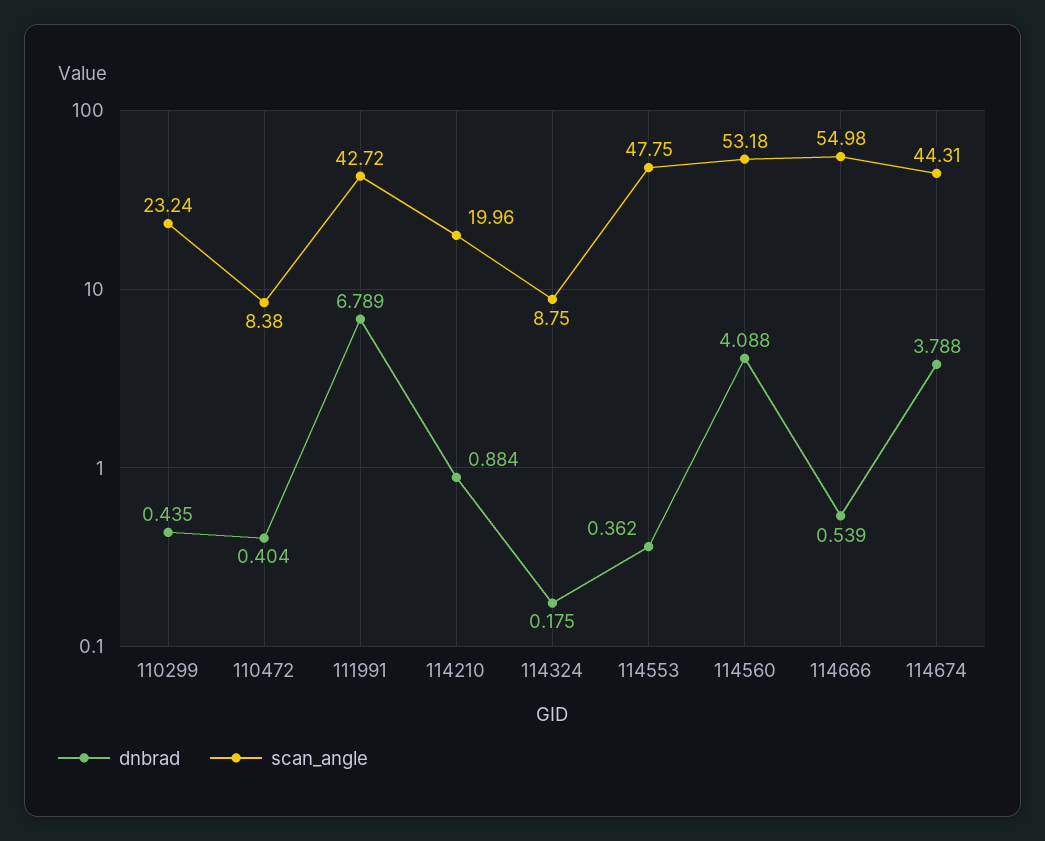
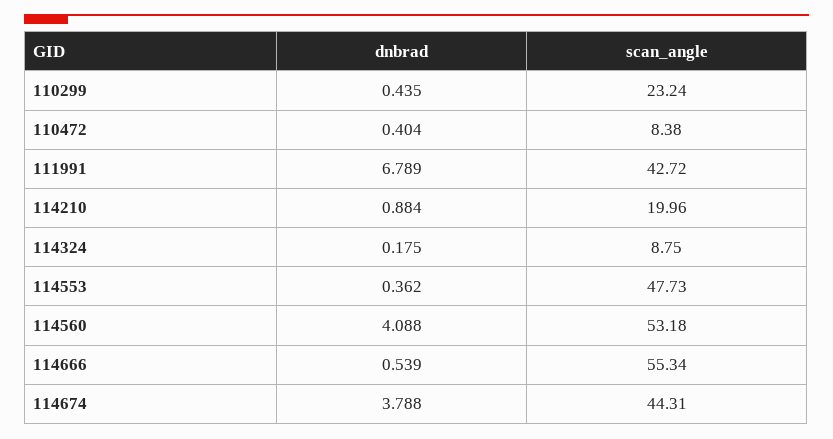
scan_angle, 114553: 47.75 -> 47.73
scan_angle, 114666: 54.98 -> 55.34

